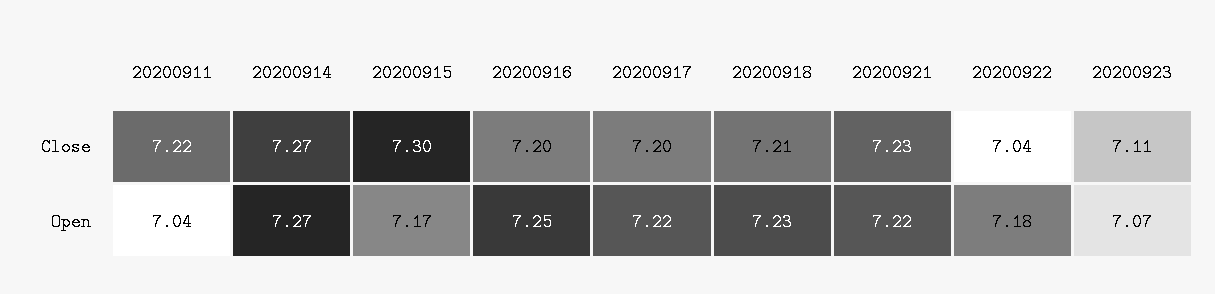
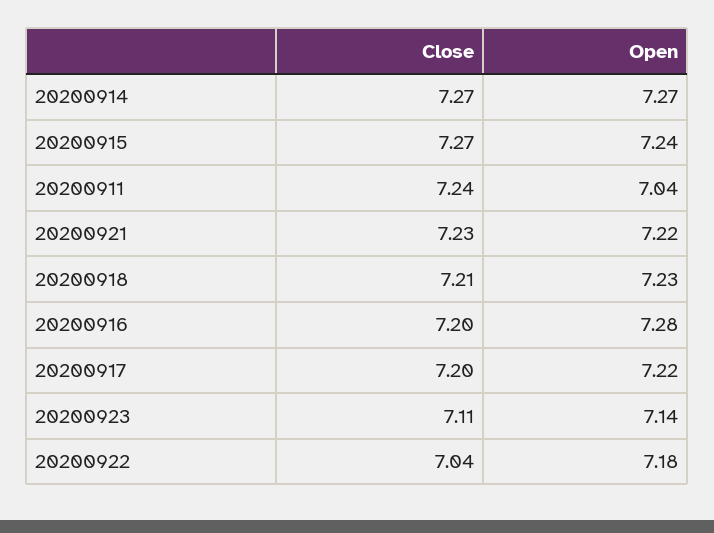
20200911, Close: 7.22 -> 7.24
20200915, Close: 7.3 -> 7.27
20200915, Open: 7.17 -> 7.24
20200916, Open: 7.25 -> 7.28
20200923, Open: 7.07 -> 7.14

